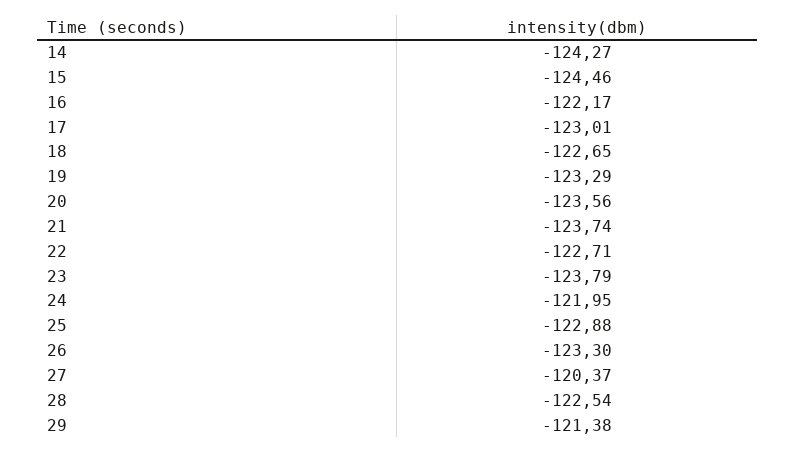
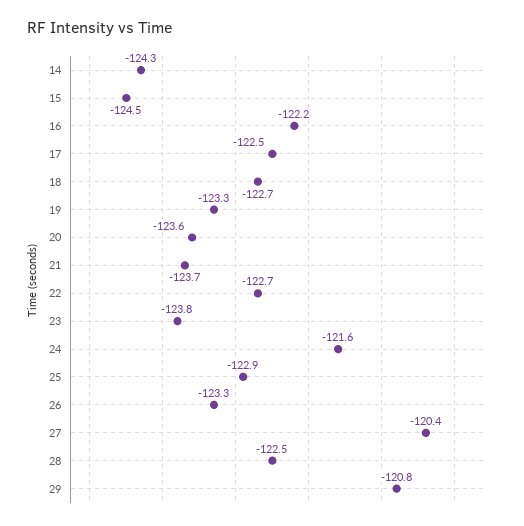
17: -123.01 -> -122.5
24: -121.95 -> -121.6
29: -121.38 -> -120.8

